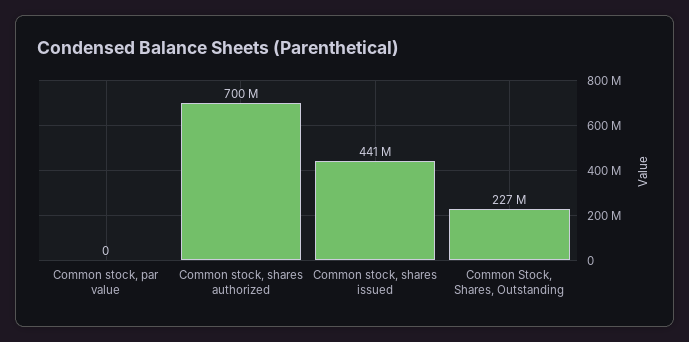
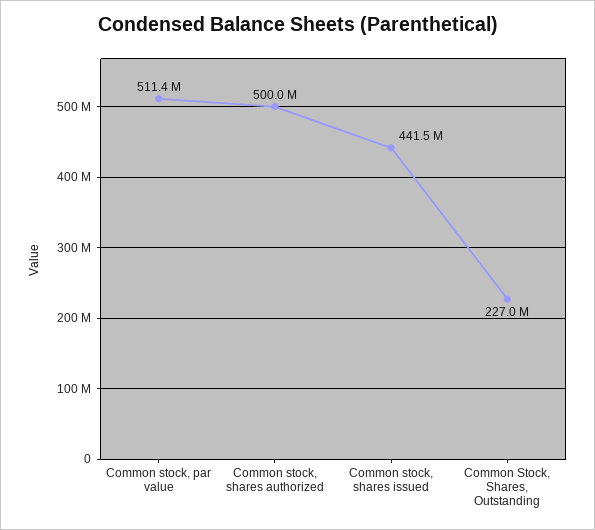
Common stock, par value: 0 -> 511400000
Common stock, shares authorized: 700000000 -> 500000000

